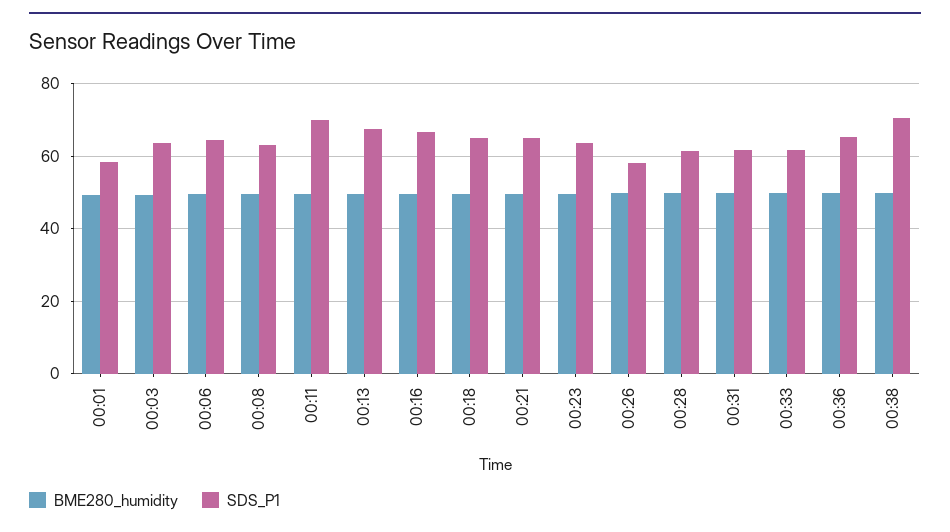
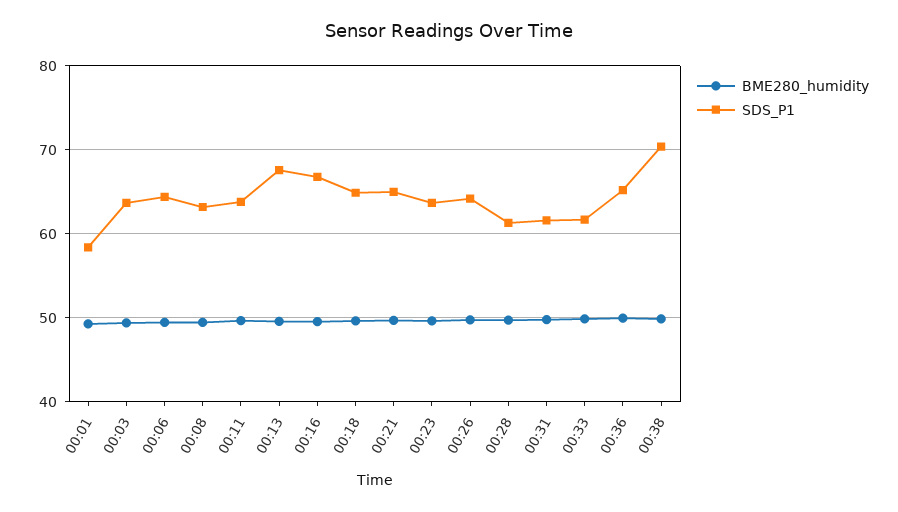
SDS_P1, 00:11: 70 -> 64
SDS_P1, 00:26: 58 -> 64

